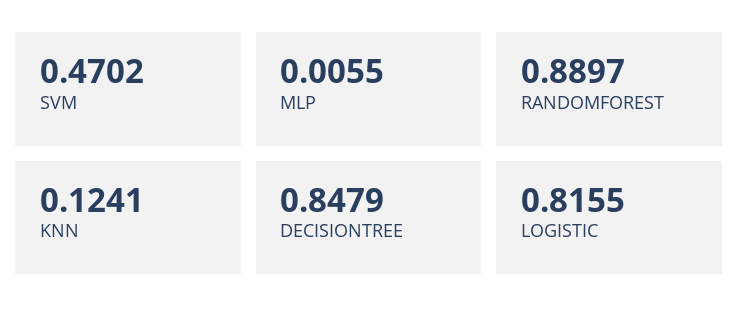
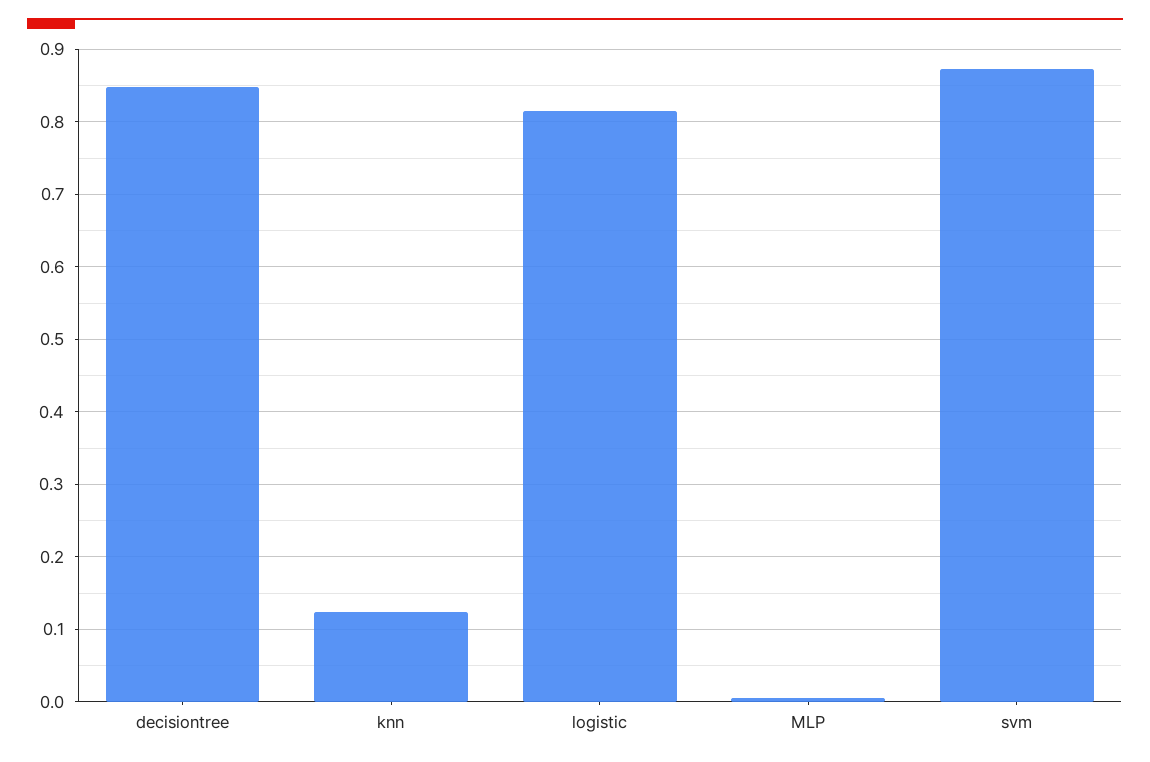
SVM: 0.4702 -> 0.87
RANDOMFOREST: 0.8897 -> none

